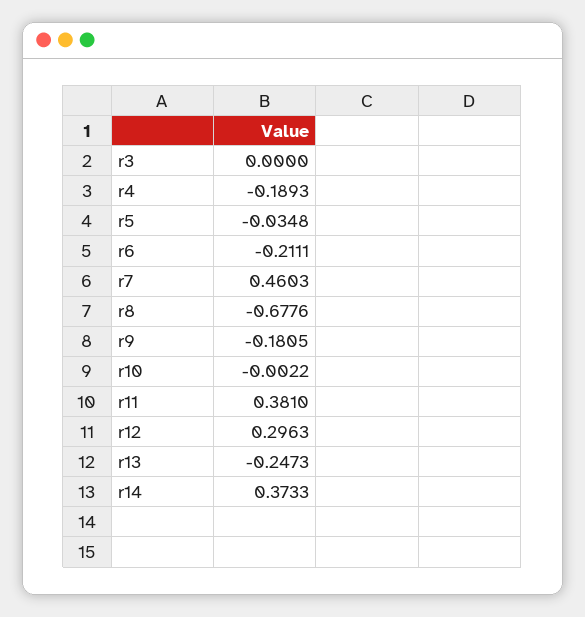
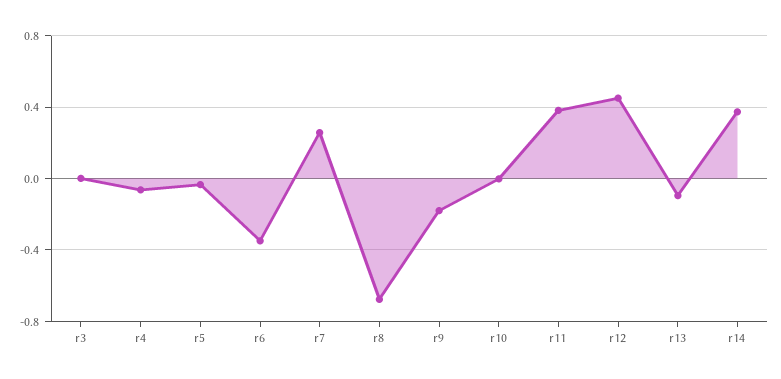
r4: -0.1893 -> -0.05
r6: -0.2111 -> -0.35
r7: 0.4603 -> 0.25
r12: 0.2963 -> 0.45
r13: -0.2473 -> -0.1

